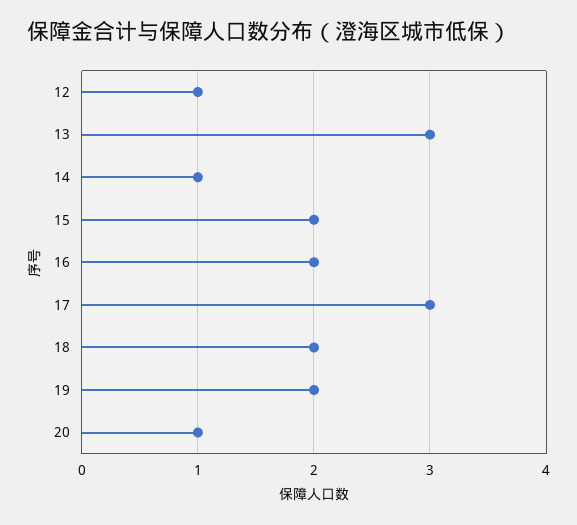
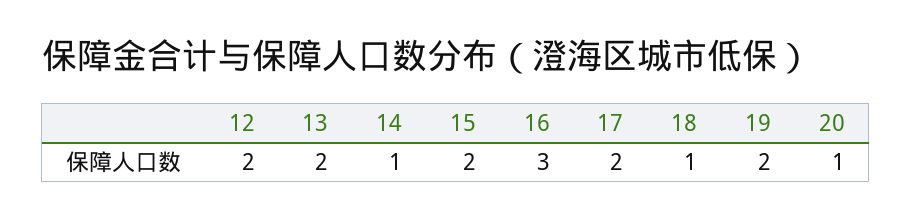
12: 1 -> 2
13: 3 -> 2
16: 2 -> 3
17: 3 -> 2
18: 2 -> 1

